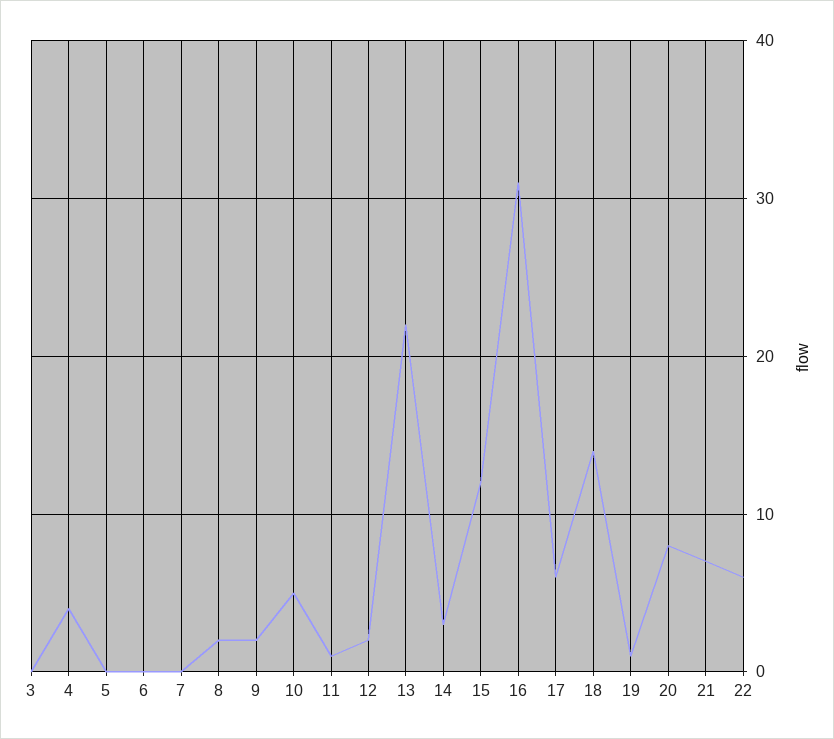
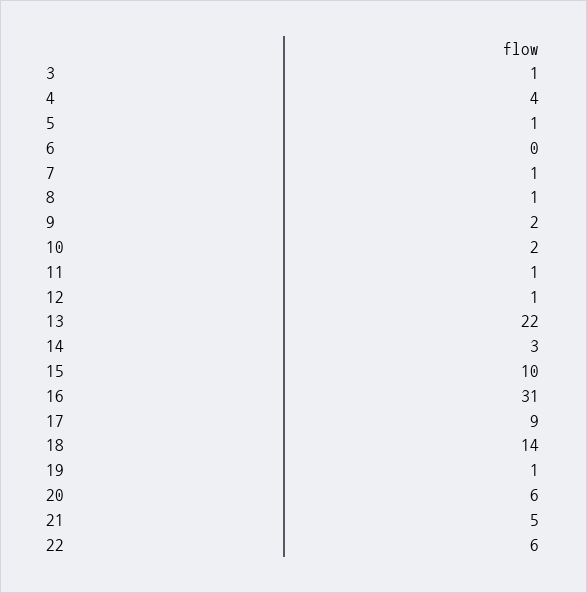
3: 0 -> 1
5: 0 -> 1
7: 0 -> 1
8: 2 -> 1
10: 5 -> 2
12: 2 -> 1
15: 12 -> 10
17: 6 -> 9
20: 8 -> 6
21: 7 -> 5

